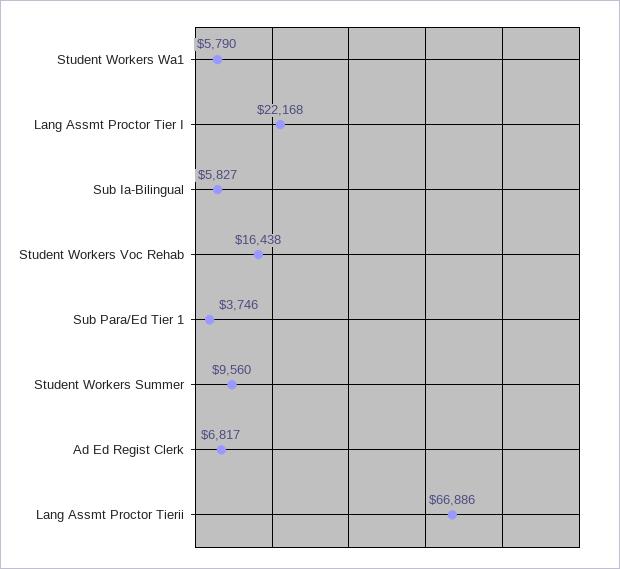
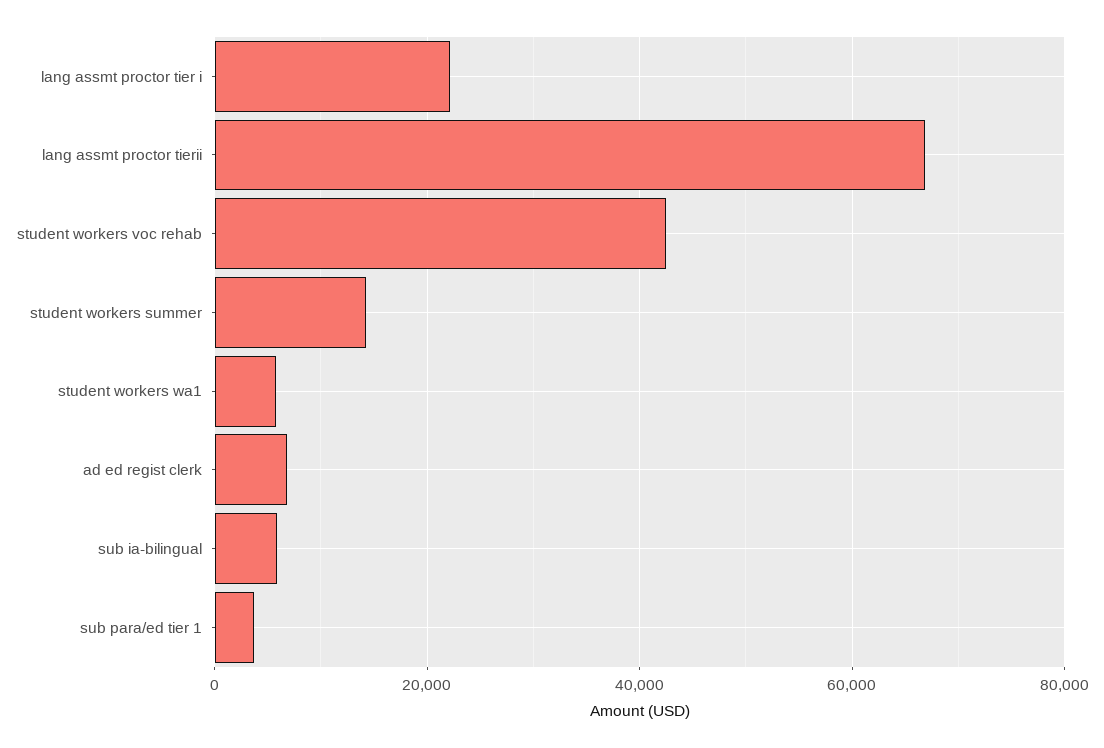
Student Workers Voc Rehab: 16438 -> 42000
Student Workers Summer: 9560 -> 14000

